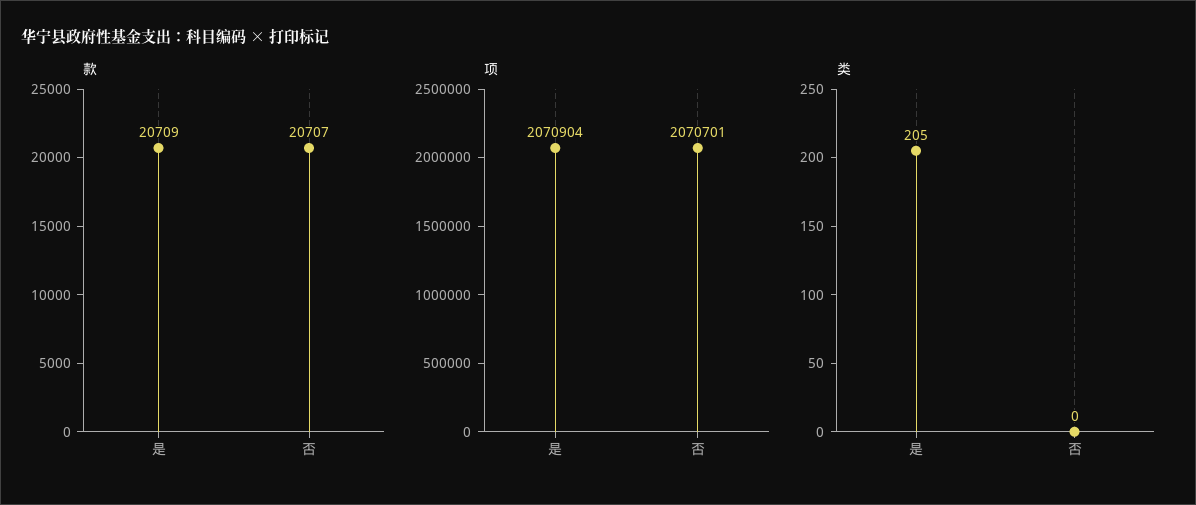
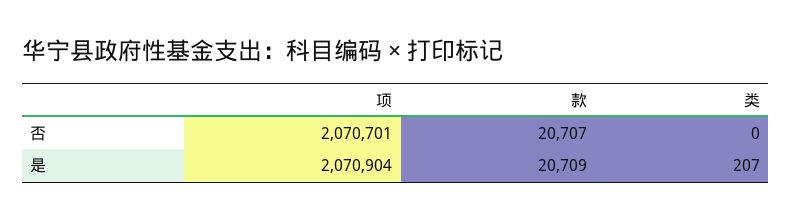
类, 是: 205 -> 207

